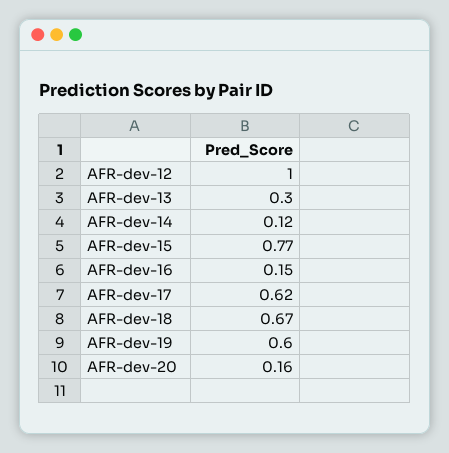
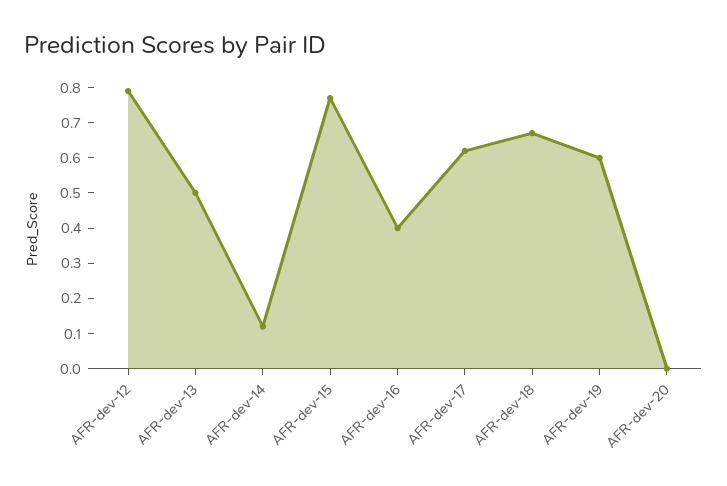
AFR-dev-12: 1 -> 0.8
AFR-dev-13: 0.3 -> 0.5
AFR-dev-16: 0.15 -> 0.4
AFR-dev-20: 0.16 -> 0

